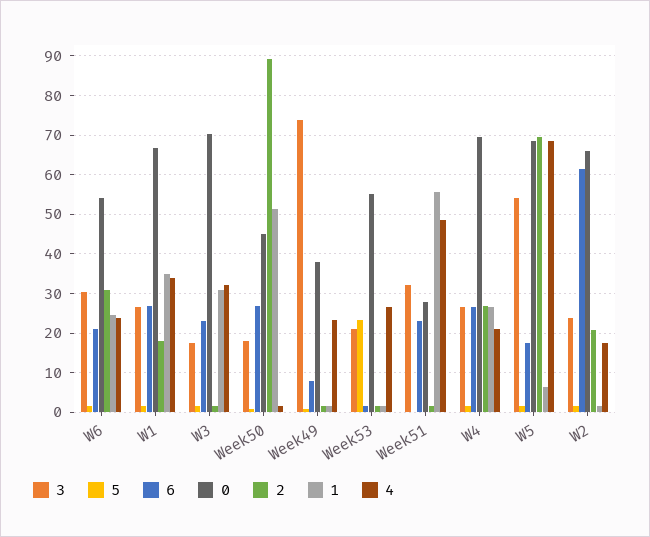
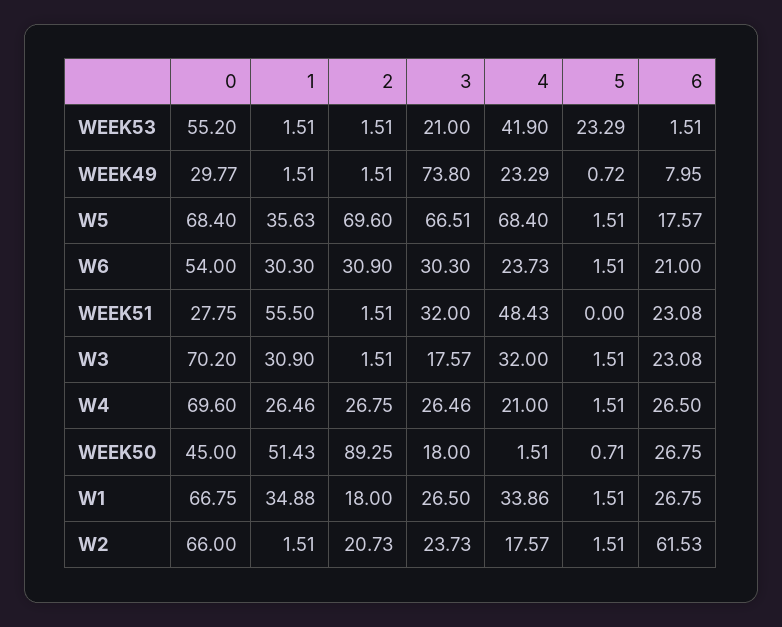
1, W6: 24 -> 30.3
0, Week49: 38 -> 29.77
4, Week53: 26 -> 41.9
3, W5: 54 -> 66.51
1, W5: 6 -> 35.63

